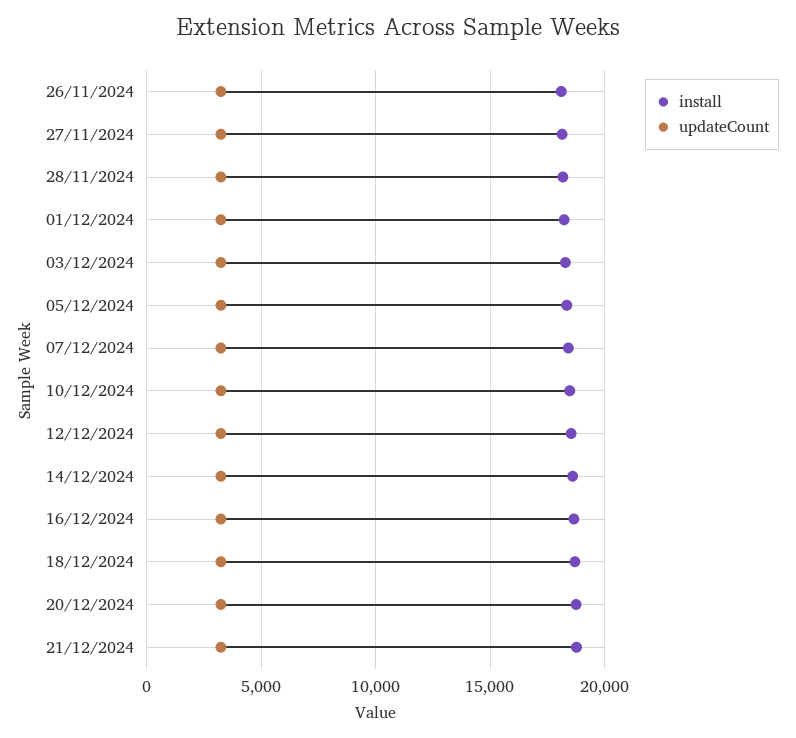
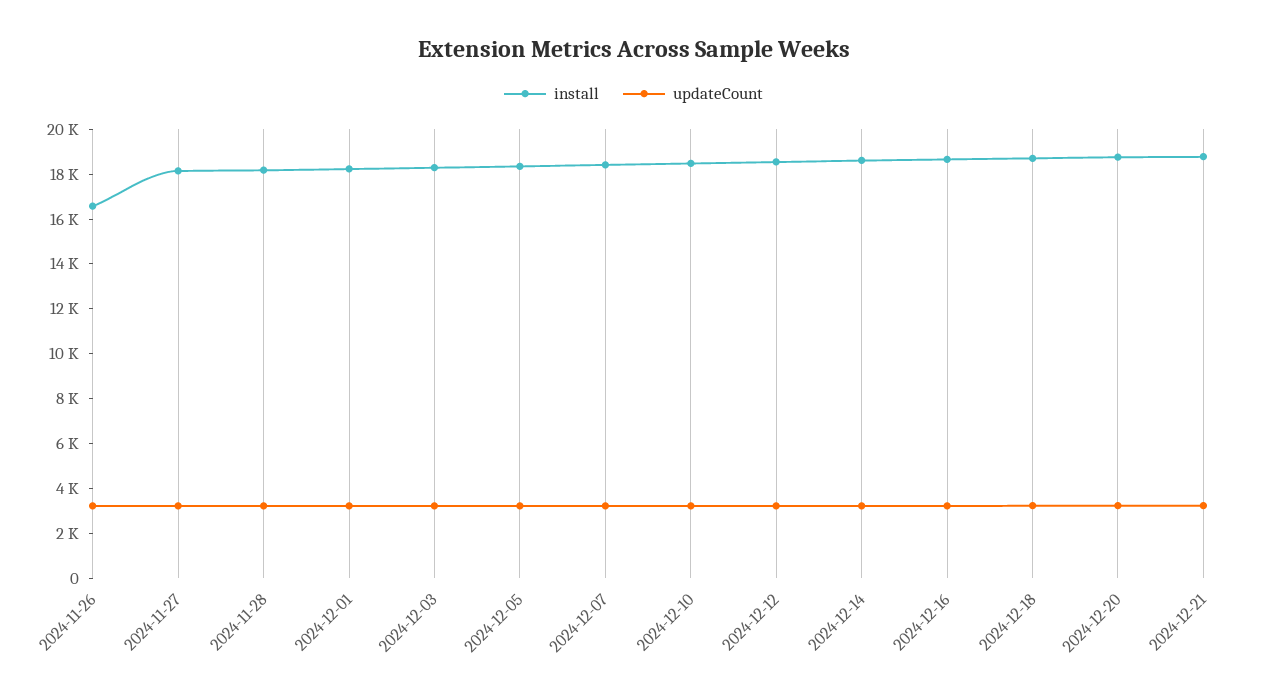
install, 26/11/2024: 18000 -> 16500

